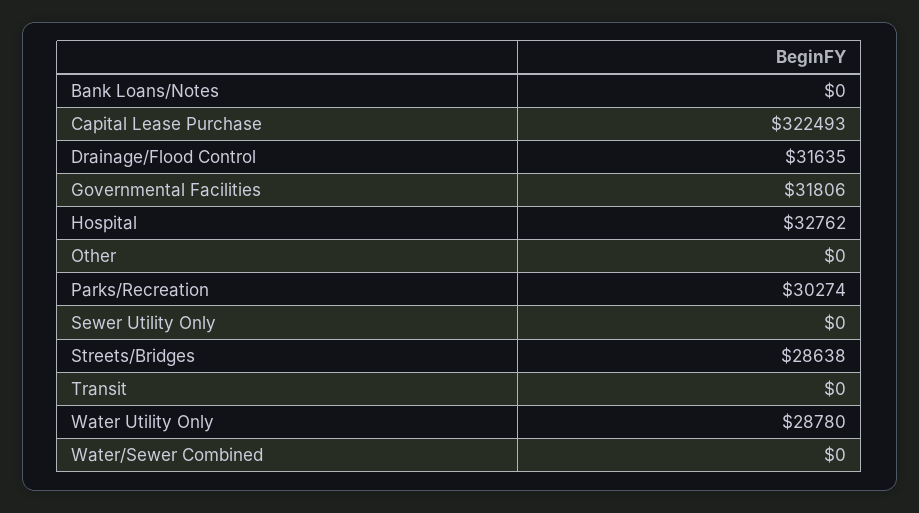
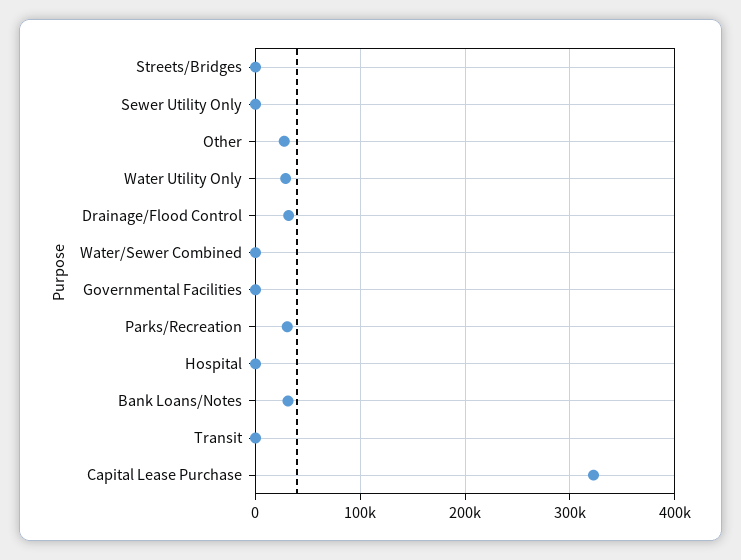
Bank Loans/Notes: 0 -> 30000
Governmental Facilities: 31806 -> 0
Hospital: 32762 -> 0
Other: 0 -> 30000
Streets/Bridges: 28638 -> 0

